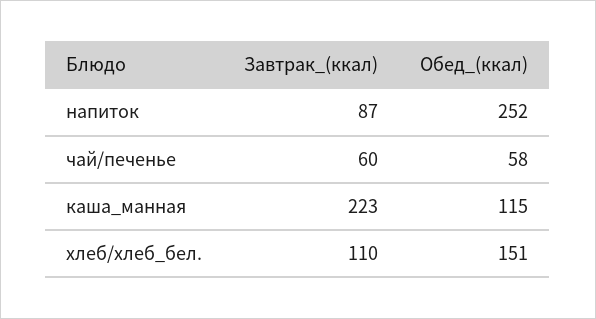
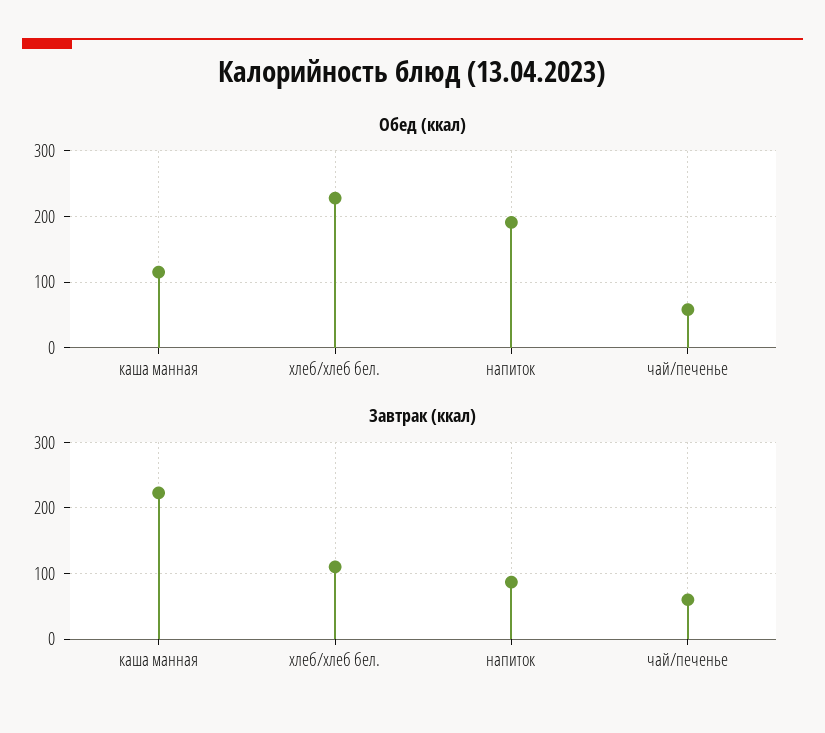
Обед_(ккал), напиток: 252 -> 190
Обед_(ккал), хлеб/хлеб_бел.: 151 -> 230

